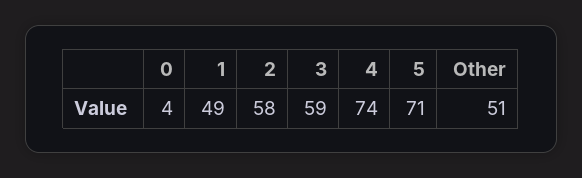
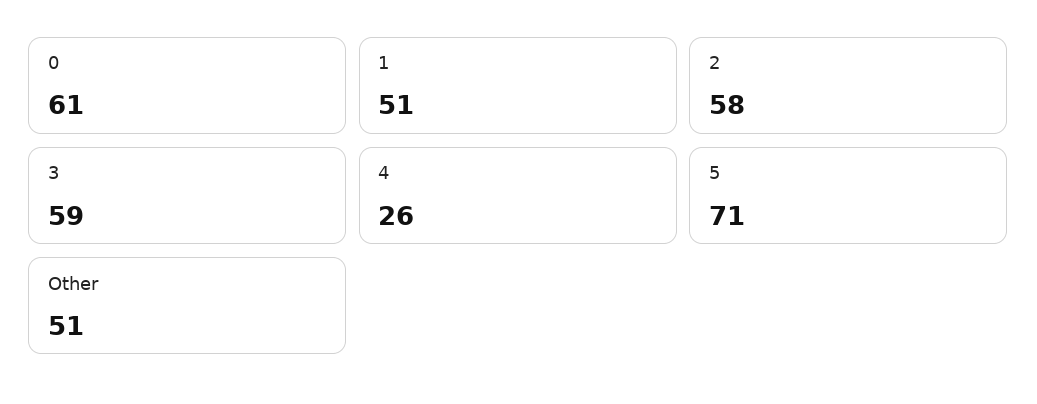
0: 4 -> 61
1: 49 -> 51
4: 74 -> 26

